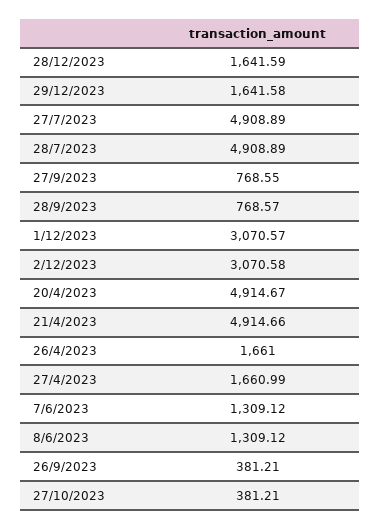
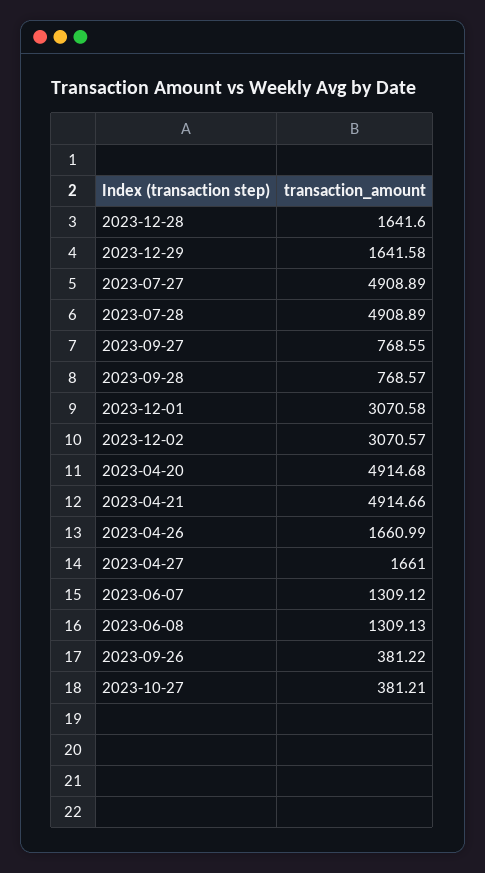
28/12/2023: 1641.59 -> 1641.6
1/12/2023: 3070.57 -> 3070.58
2/12/2023: 3070.58 -> 3070.57
20/4/2023: 4914.67 -> 4914.68
26/4/2023: 1661 -> 1660.99
27/4/2023: 1660.99 -> 1661
8/6/2023: 1309.12 -> 1309.13
26/9/2023: 381.21 -> 381.22

